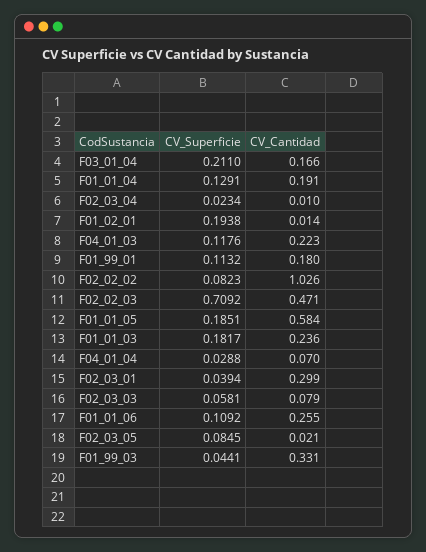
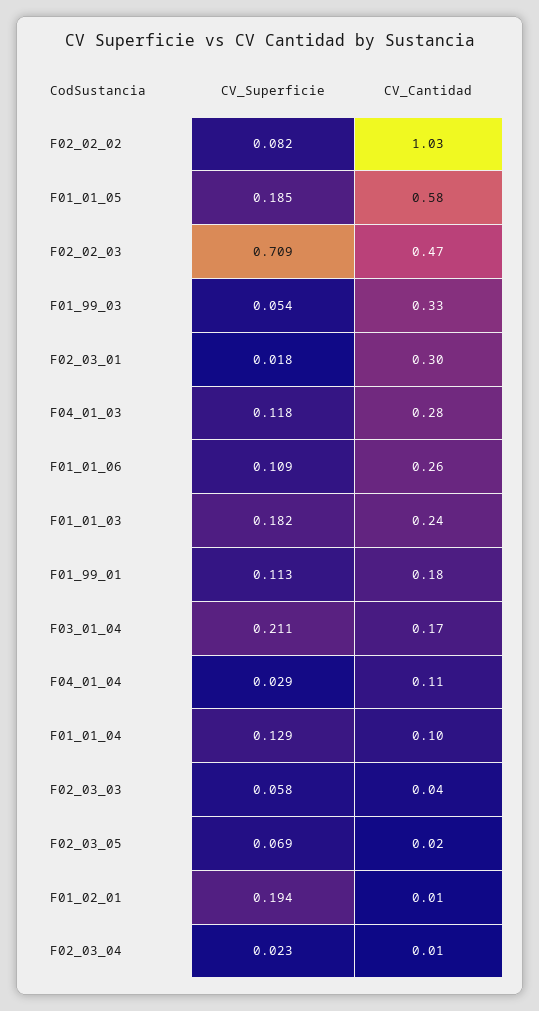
CV_Cantidad, F01_01_04: 0.191 -> 0.1
CV_Cantidad, F04_01_03: 0.223 -> 0.28
CV_Cantidad, F04_01_04: 0.07 -> 0.11
CV_Superficie, F02_03_01: 0.0394 -> 0.018
CV_Cantidad, F02_03_03: 0.079 -> 0.04
CV_Superficie, F02_03_05: 0.0845 -> 0.069
CV_Superficie, F01_99_03: 0.0441 -> 0.054

